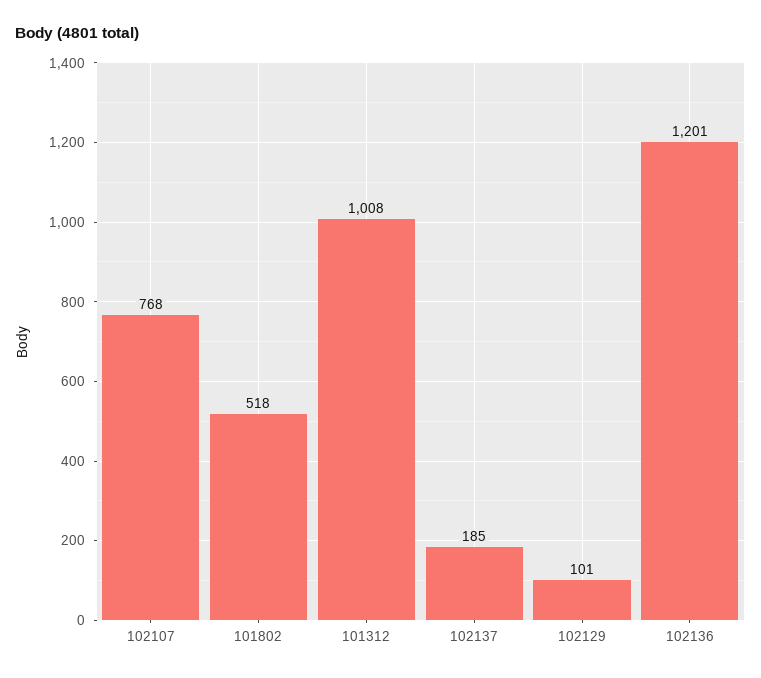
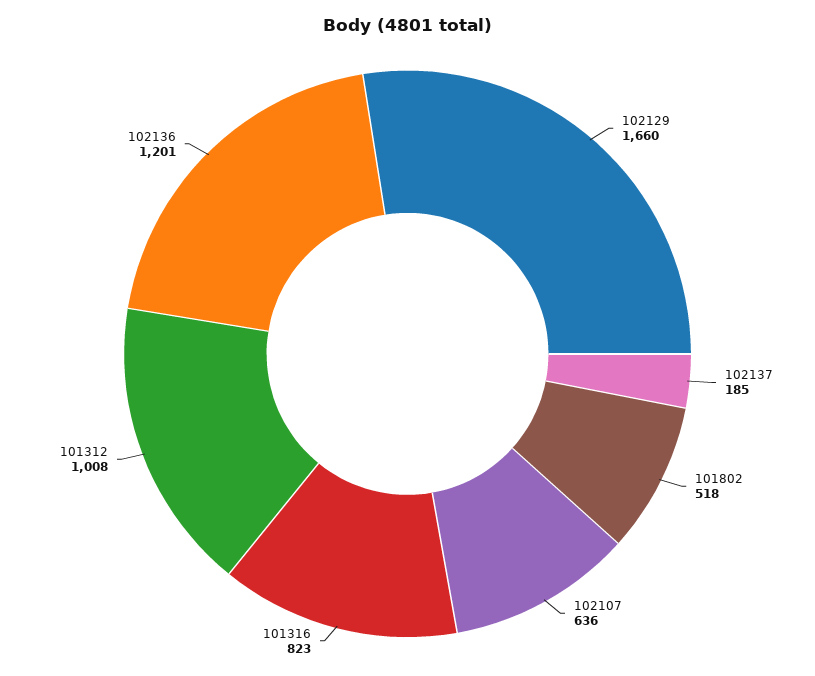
102107: 768 -> 636
102129: 101 -> 1660
101316: none -> 823

